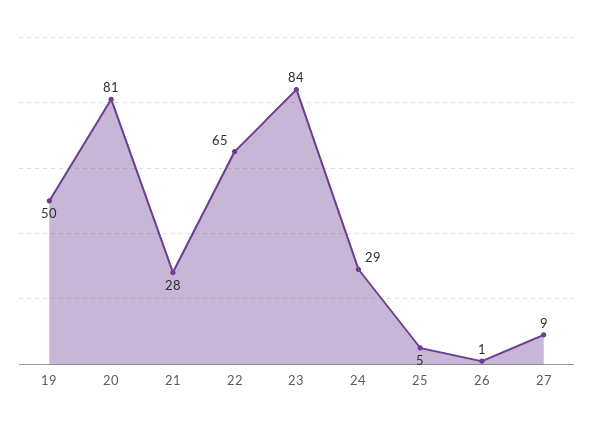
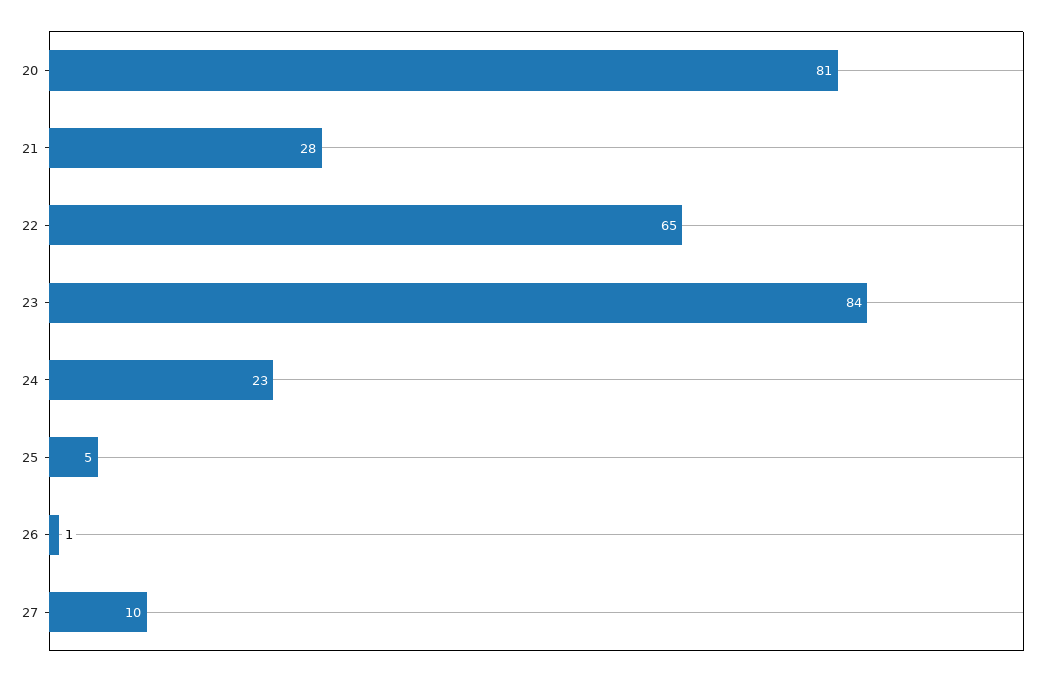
19: 50 -> none
24: 29 -> 23
27: 9 -> 10

